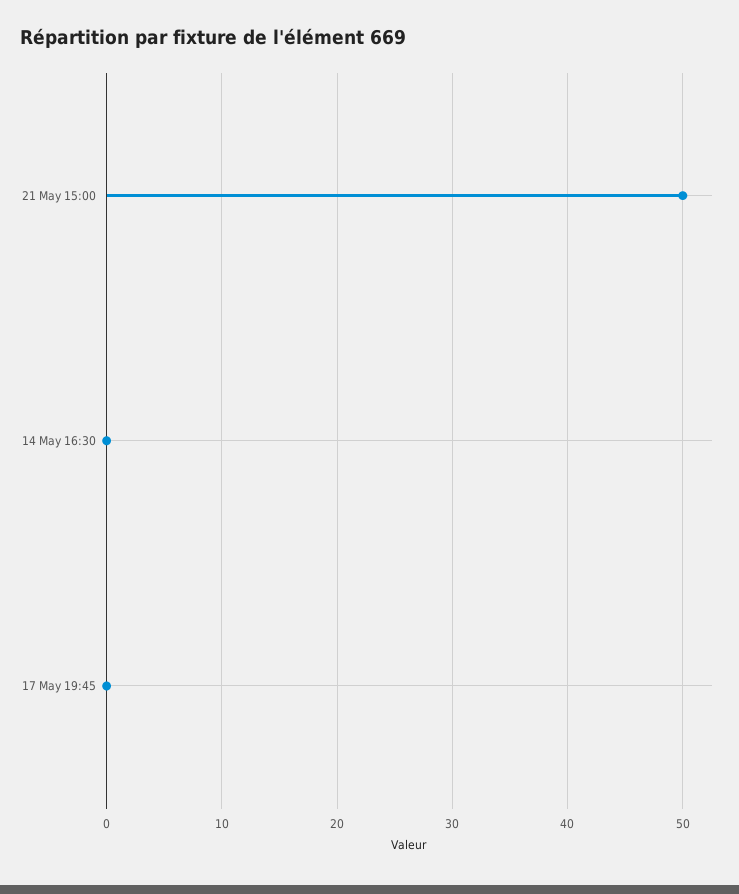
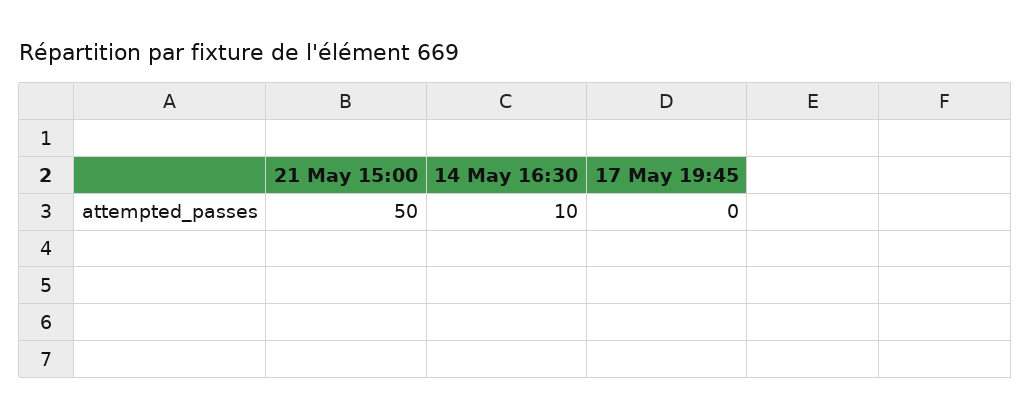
14 May 16:30: 0 -> 10

